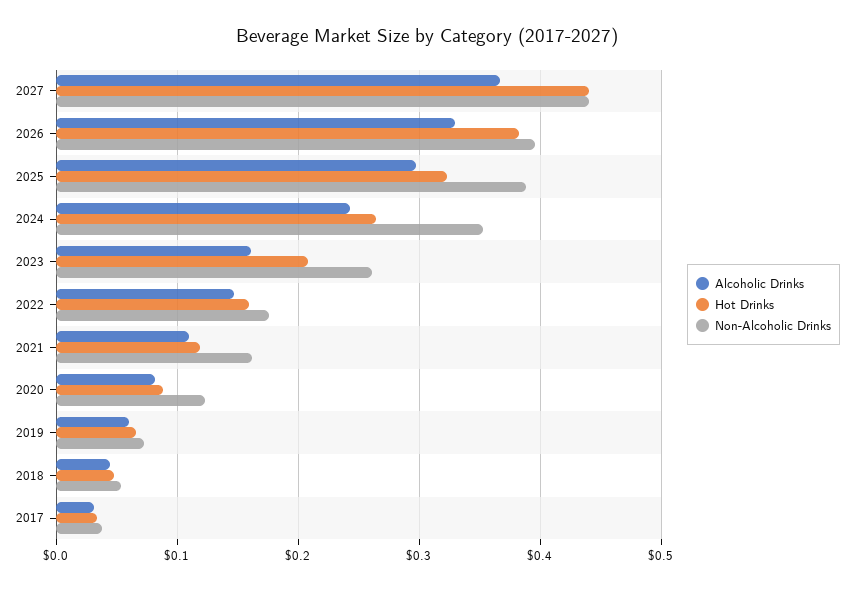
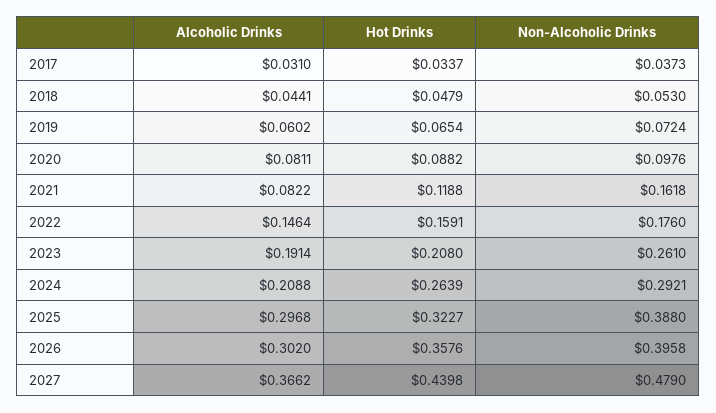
Non-Alcoholic Drinks, 2027: 0.44 -> 0.479
Alcoholic Drinks, 2026: 0.33 -> 0.302
Hot Drinks, 2026: 0.38 -> 0.3576
Alcoholic Drinks, 2024: 0.24 -> 0.2088
Non-Alcoholic Drinks, 2024: 0.35 -> 0.2921
Alcoholic Drinks, 2023: 0.16 -> 0.1914
Alcoholic Drinks, 2021: 0.11 -> 0.0822
Non-Alcoholic Drinks, 2020: 0.12 -> 0.0976

